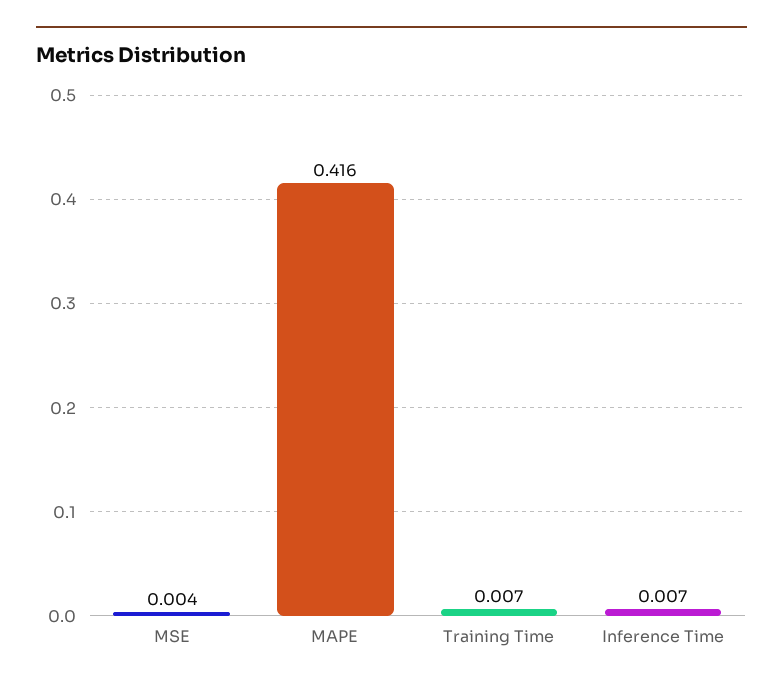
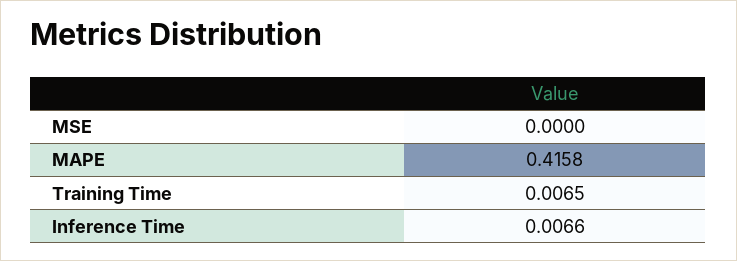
MSE: 0.004 -> 0

